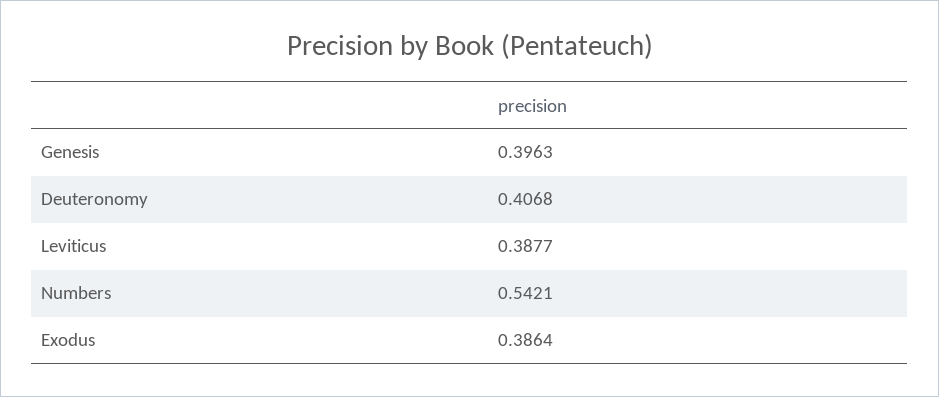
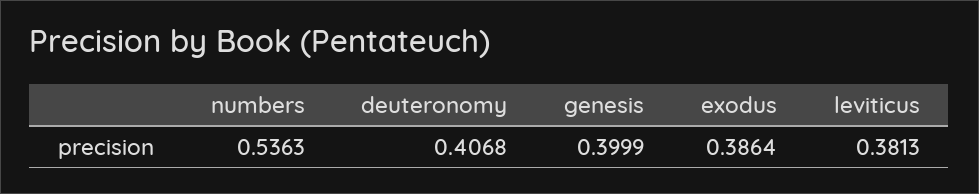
Genesis: 0.3963 -> 0.3999
Leviticus: 0.3877 -> 0.3813
Numbers: 0.5421 -> 0.5363

